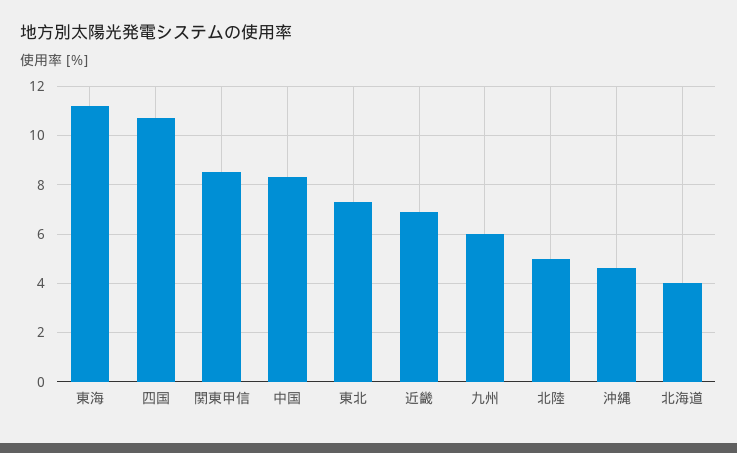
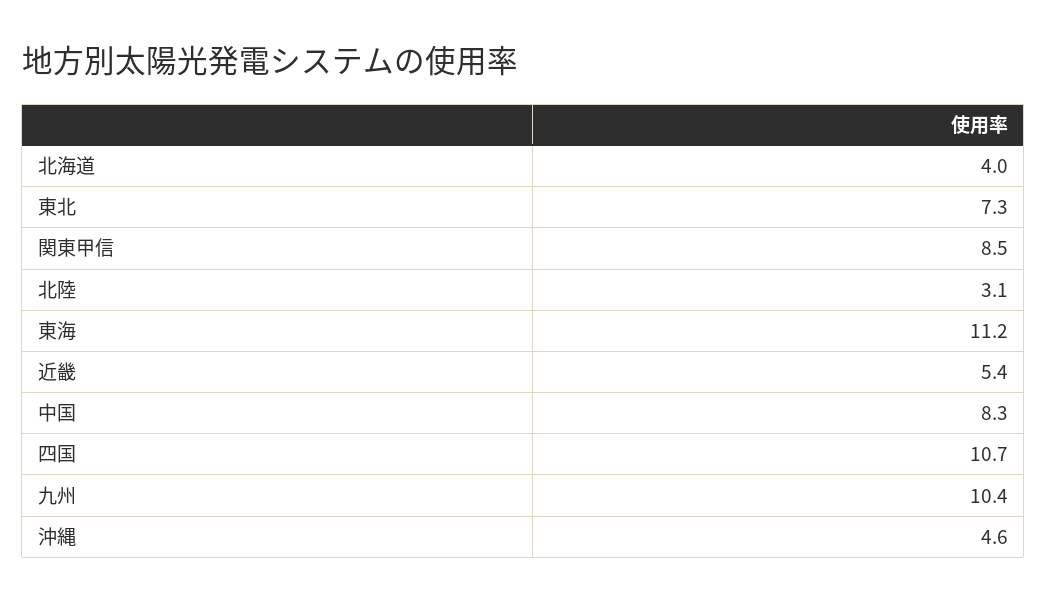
近畿: 7 -> 5.4
九州: 6 -> 10.4
北陸: 5 -> 3.1

